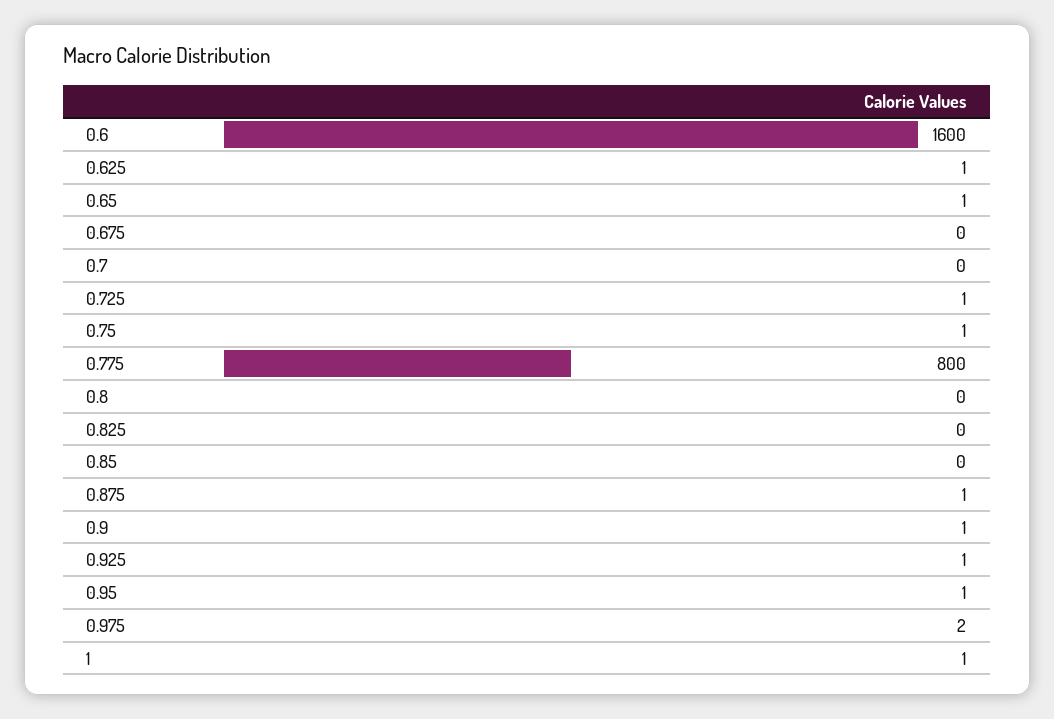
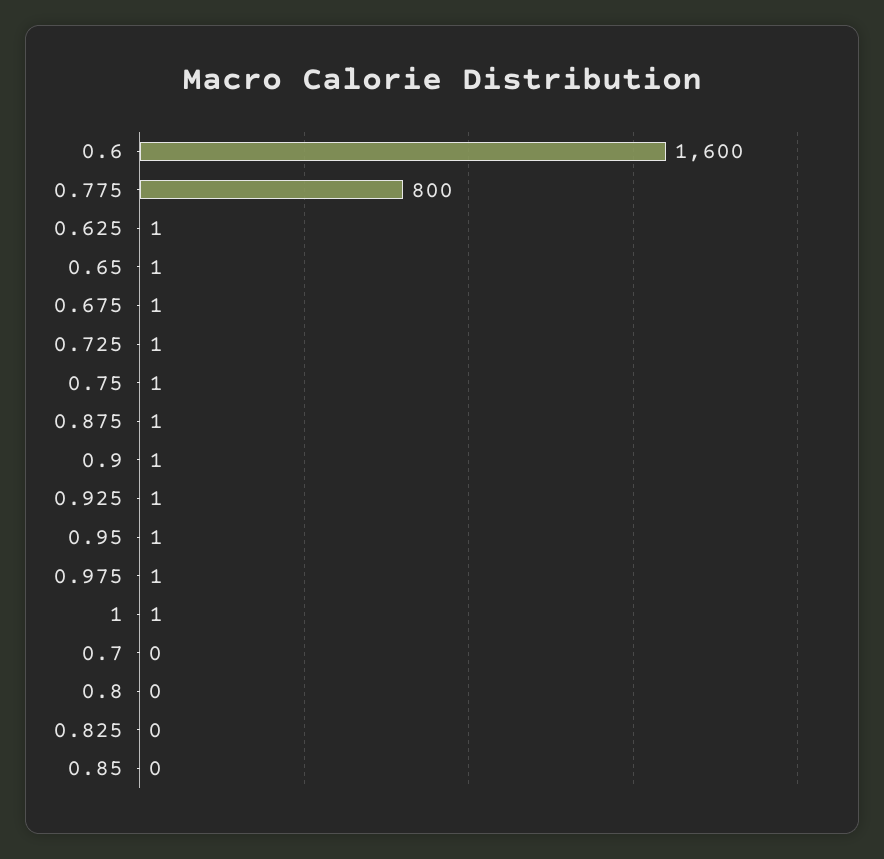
0.675: 0 -> 1
0.975: 2 -> 1

